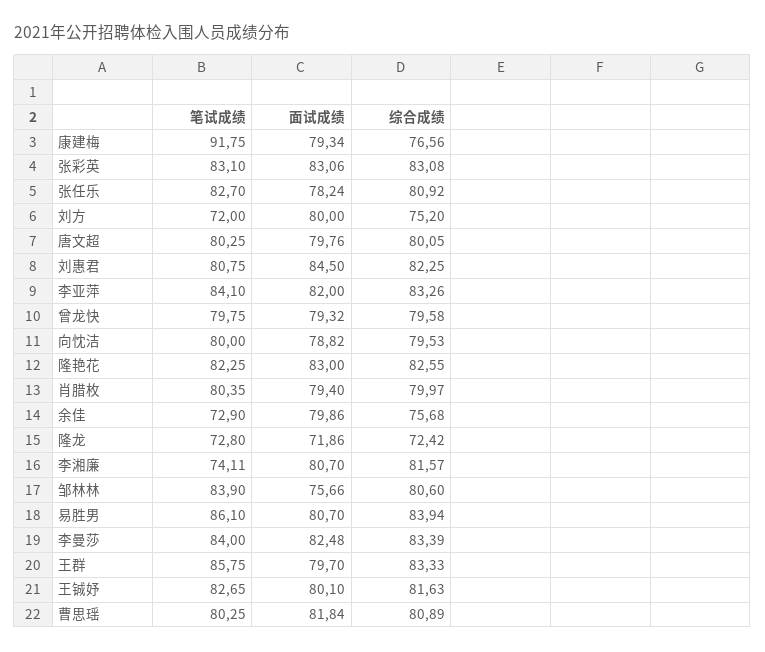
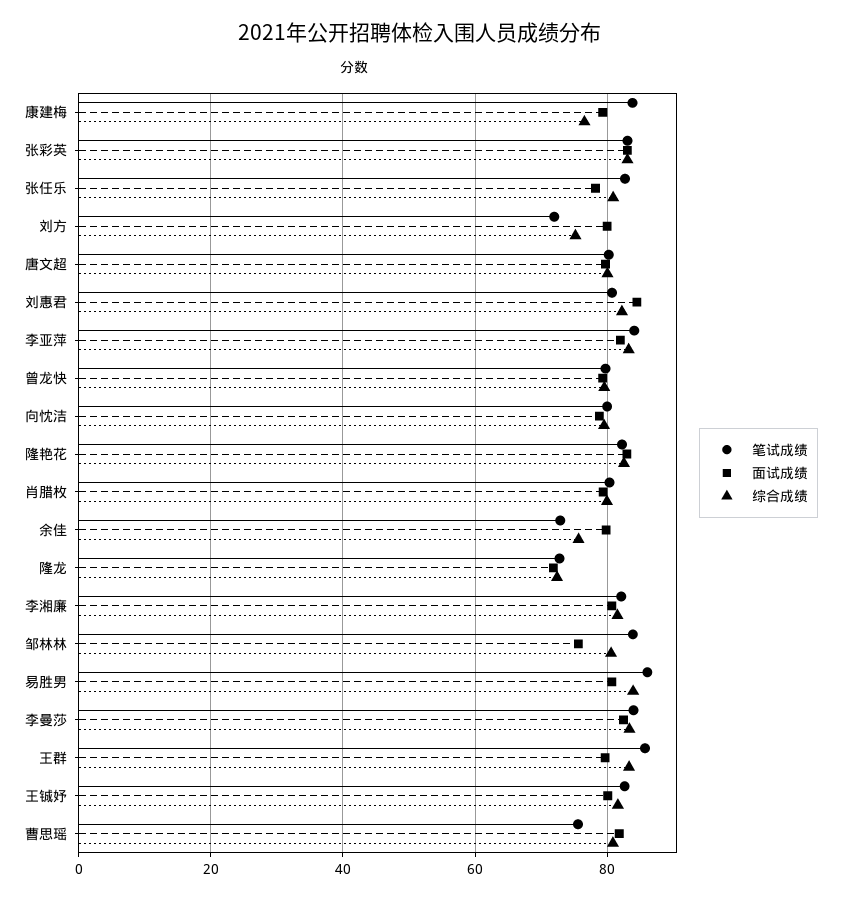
笔试成绩, 康建梅: 91.75 -> 84
笔试成绩, 李湘廉: 74.11 -> 82
笔试成绩, 曹思瑶: 80.25 -> 76

